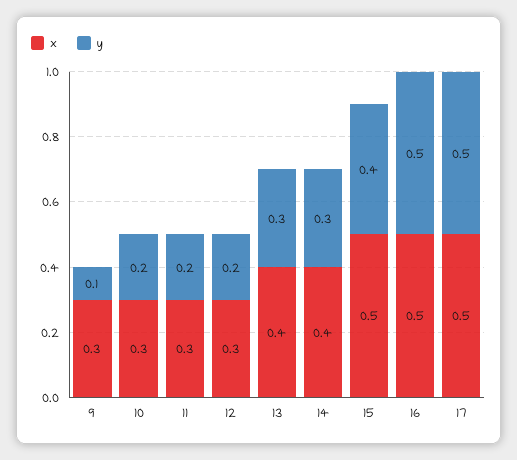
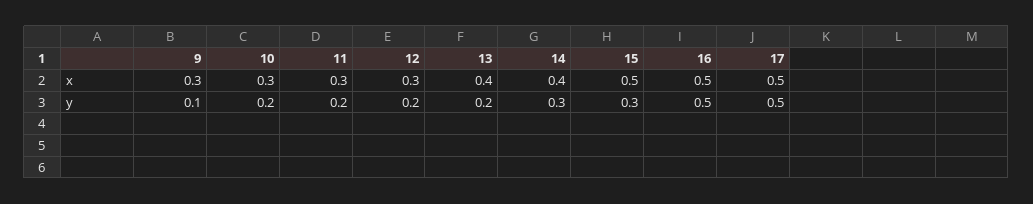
y, 13: 0.3 -> 0.2
y, 15: 0.4 -> 0.3

